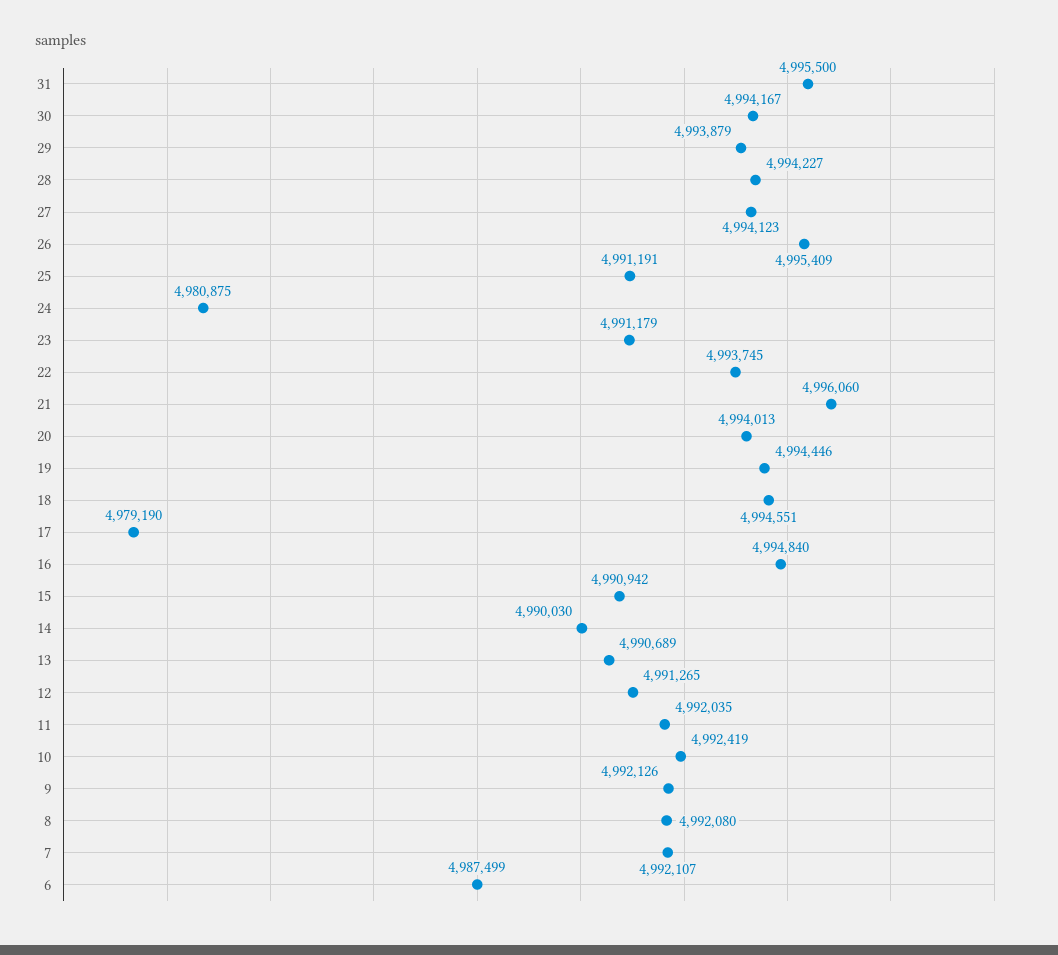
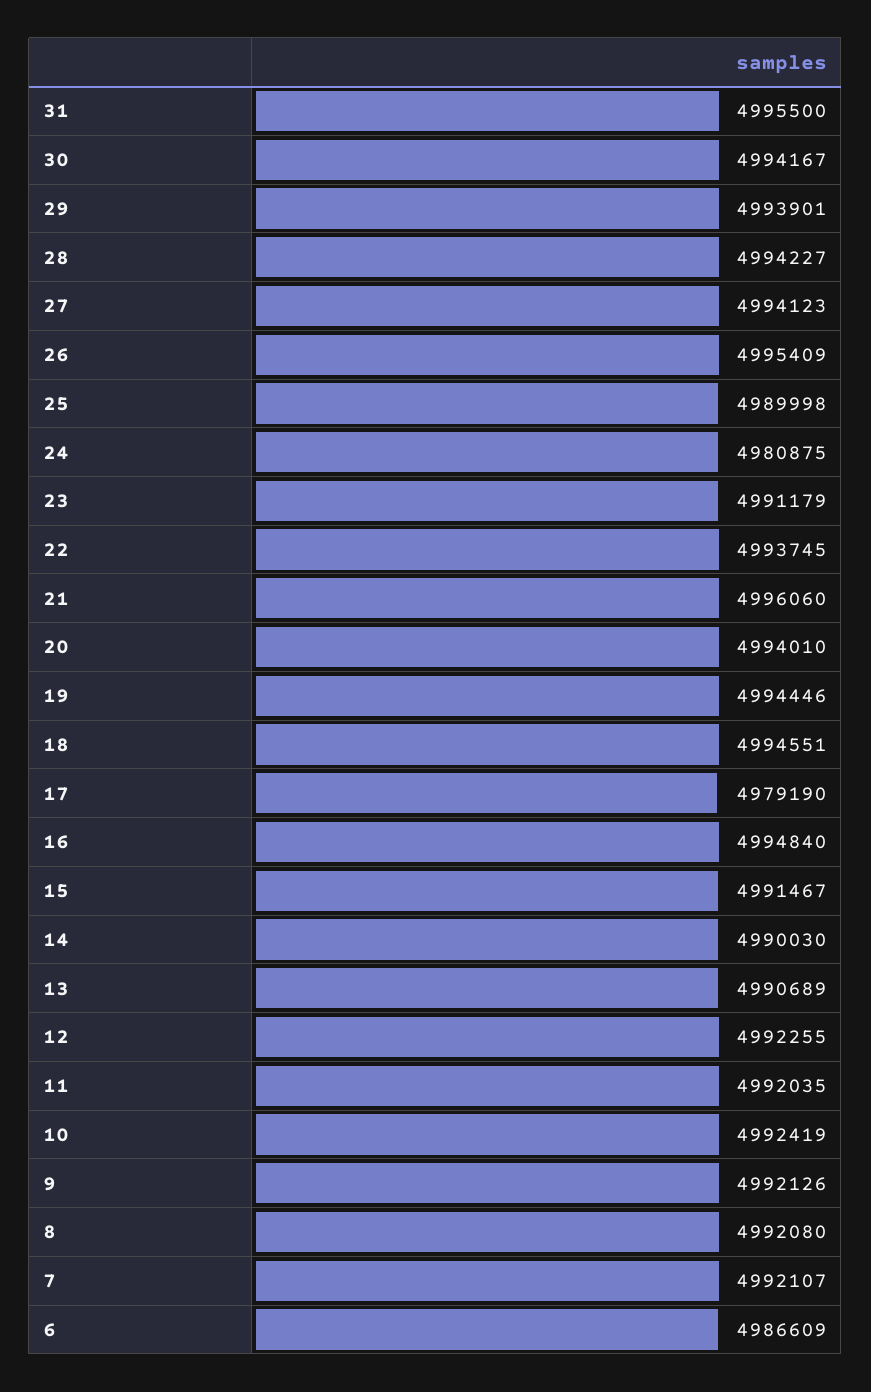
29: 4993879 -> 4993901
25: 4991191 -> 4989998
20: 4994013 -> 4994010
15: 4990942 -> 4991467
12: 4991265 -> 4992255
6: 4987499 -> 4986609

